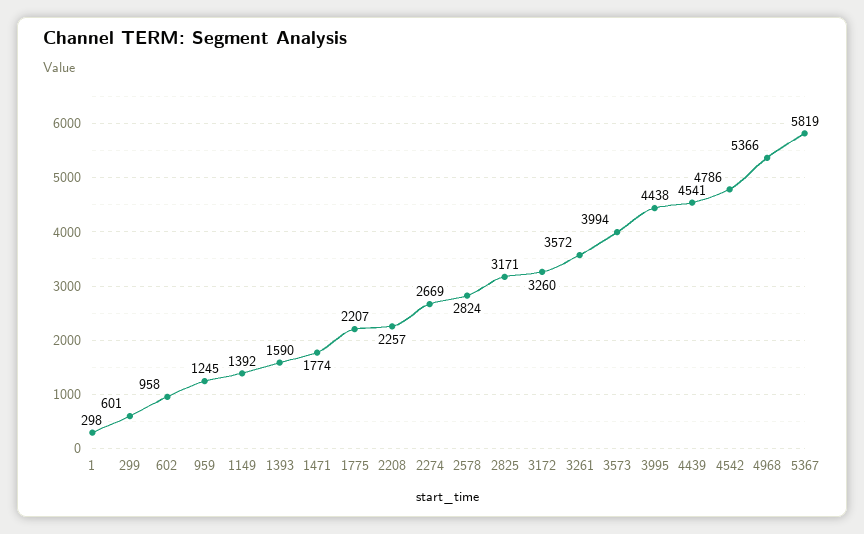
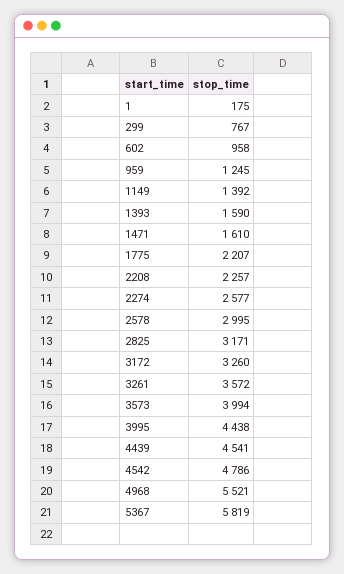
1: 298 -> 175
299: 601 -> 767
1471: 1774 -> 1610
2274: 2669 -> 2577
2578: 2824 -> 2995
4968: 5366 -> 5521

